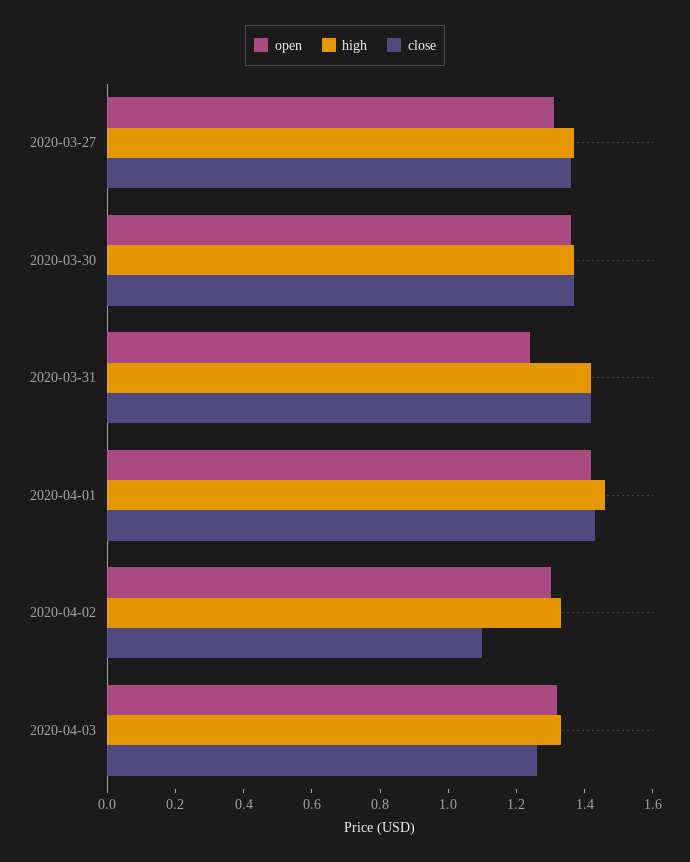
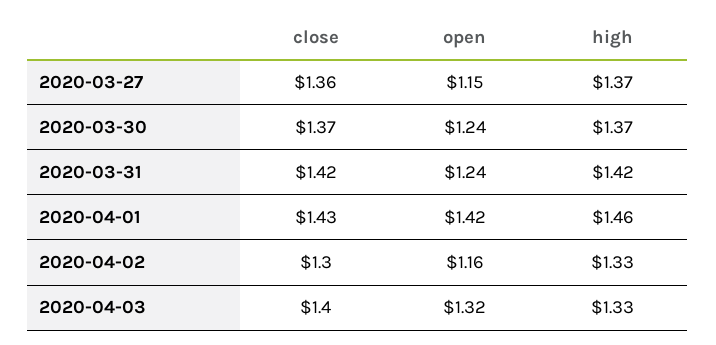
open, 2020-03-27: 1.3 -> 1.15
open, 2020-03-30: 1.35 -> 1.24
open, 2020-04-02: 1.3 -> 1.16
close, 2020-04-02: 1.1 -> 1.3
close, 2020-04-03: 1.25 -> 1.4

